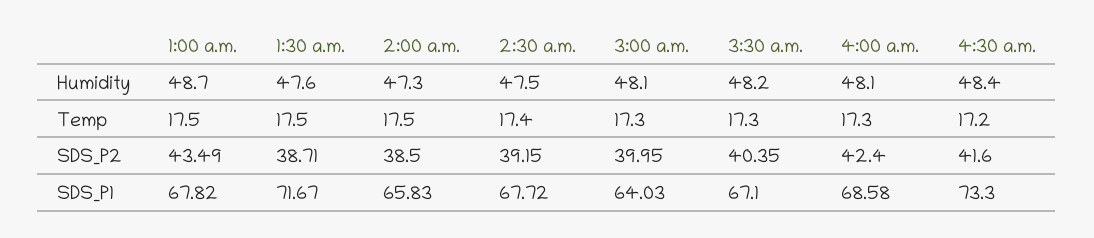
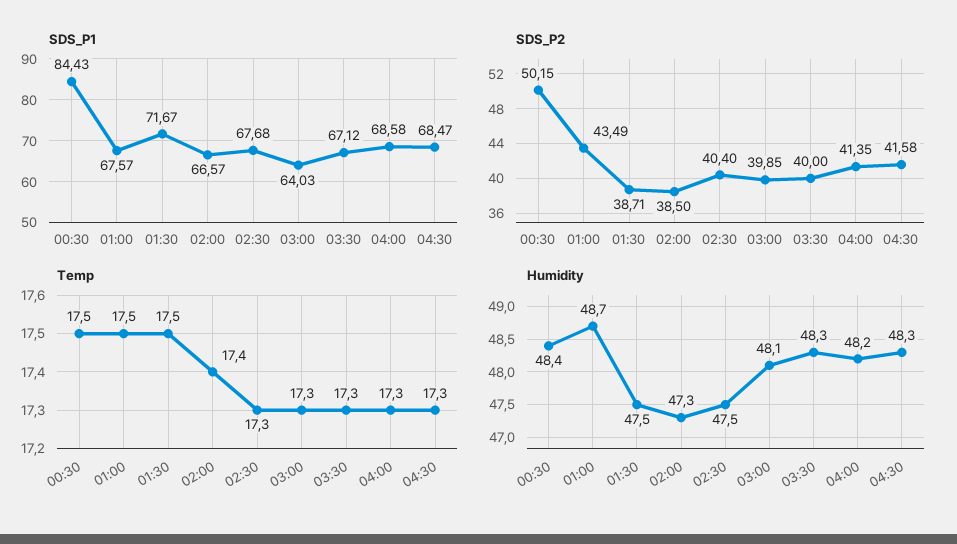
Humidity, 1:30 a.m.: 47.6 -> 47.5
Humidity, 3:30 a.m.: 48.2 -> 48.3
Humidity, 4:00 a.m.: 48.1 -> 48.2
Humidity, 4:30 a.m.: 48.4 -> 48.3
Temp, 2:00 a.m.: 17.5 -> 17.4
Temp, 2:30 a.m.: 17.4 -> 17.3
Temp, 4:30 a.m.: 17.2 -> 17.3
SDS_P2, 2:30 a.m.: 39.15 -> 40.4
SDS_P2, 3:00 a.m.: 39.95 -> 39.85
SDS_P2, 3:30 a.m.: 40.35 -> 40
SDS_P2, 4:00 a.m.: 42.4 -> 41.35
SDS_P2, 4:30 a.m.: 41.6 -> 41.58
SDS_P1, 1:00 a.m.: 67.82 -> 67.57
SDS_P1, 2:00 a.m.: 65.83 -> 66.57
SDS_P1, 2:30 a.m.: 67.72 -> 67.68
SDS_P1, 3:30 a.m.: 67.1 -> 67.12
SDS_P1, 4:30 a.m.: 73.3 -> 68.47
SDS_P1, 00:30: none -> 84.43
SDS_P2, 00:30: none -> 50.15
Temp, 00:30: none -> 17.5
Humidity, 00:30: none -> 48.4

